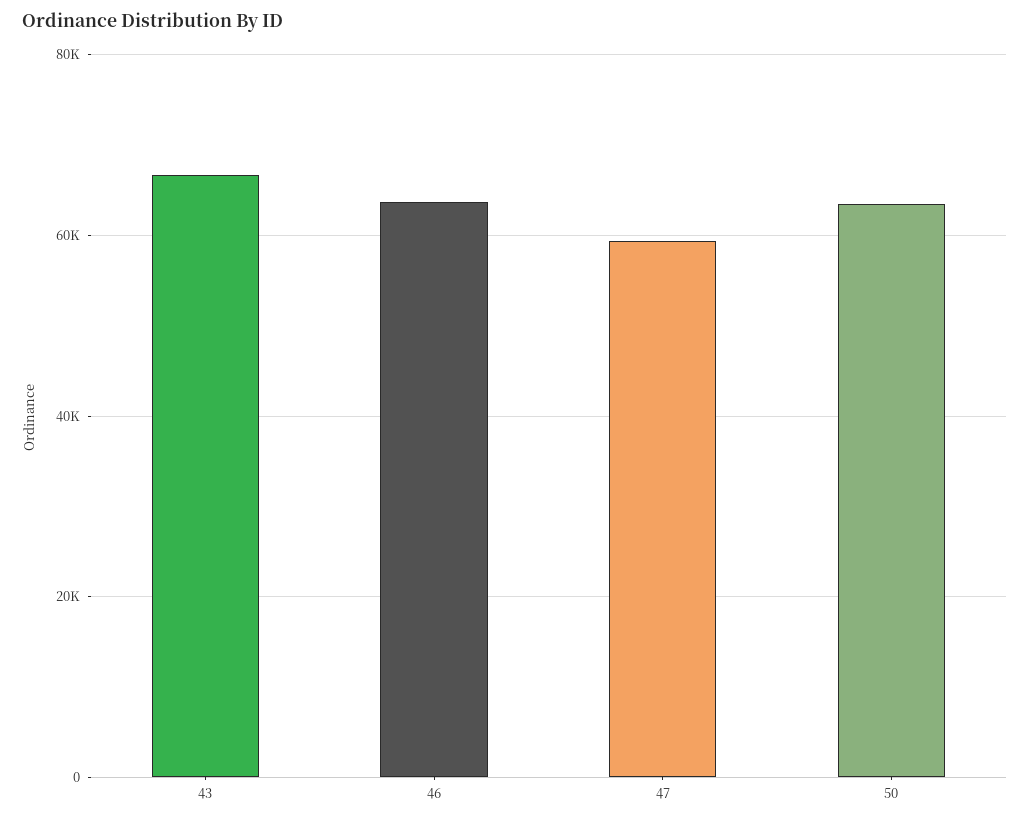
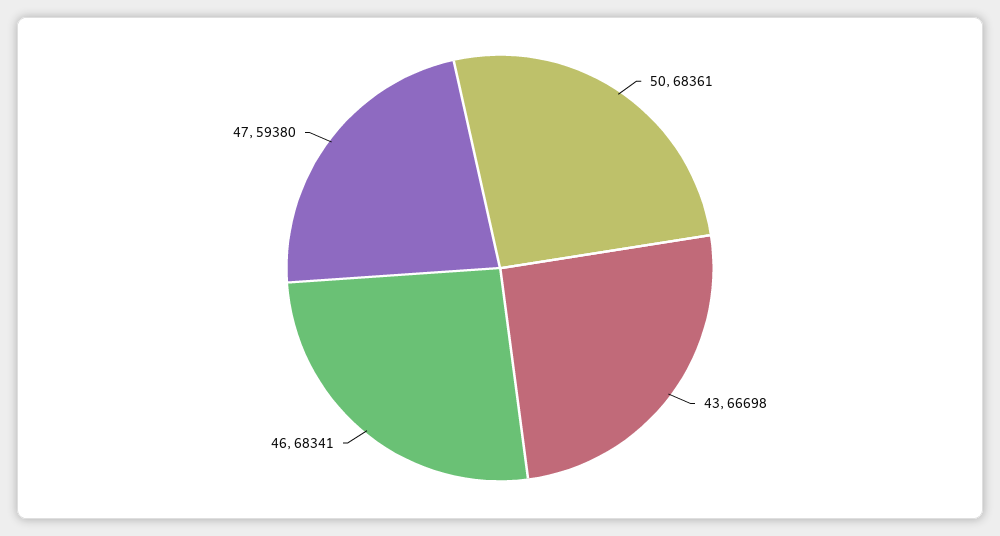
46: 64000 -> 68341
50: 64000 -> 68361

